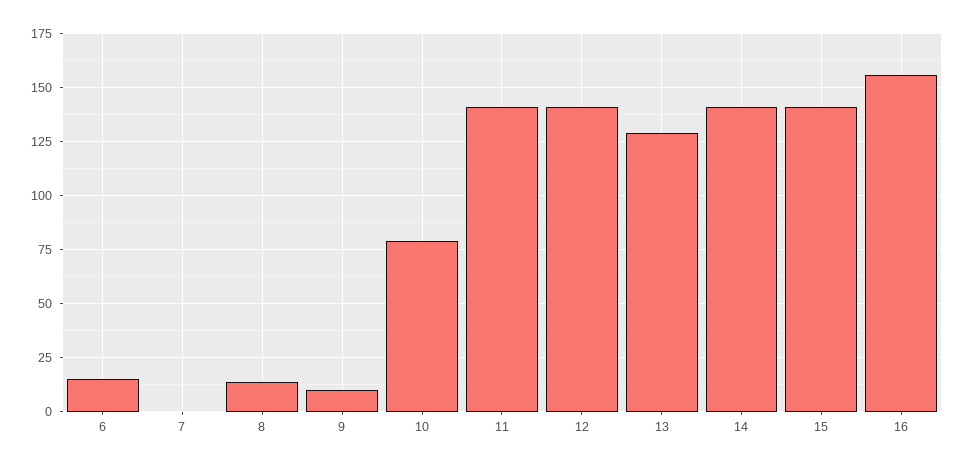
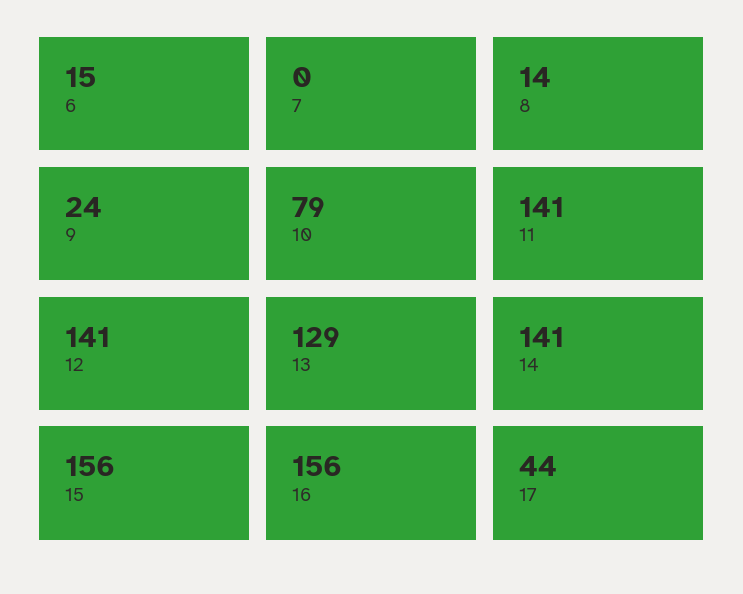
9: 10 -> 24
15: 140 -> 156
17: none -> 44

